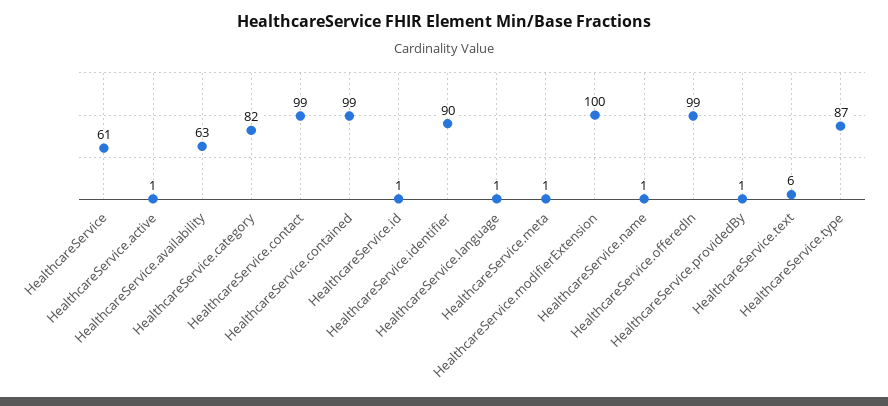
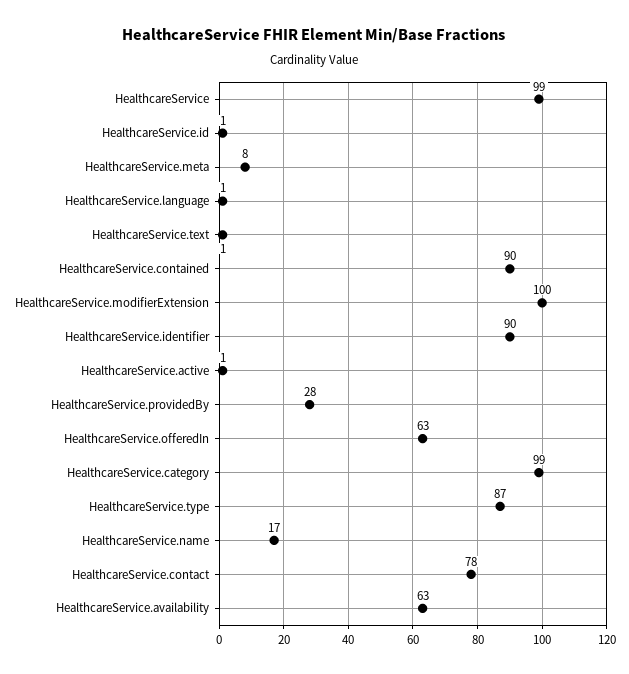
HealthcareService: 61 -> 99
HealthcareService.category: 82 -> 99
HealthcareService.contact: 99 -> 78
HealthcareService.contained: 99 -> 90
HealthcareService.meta: 1 -> 8
HealthcareService.name: 1 -> 17
HealthcareService.offeredIn: 99 -> 63
HealthcareService.providedBy: 1 -> 28
HealthcareService.text: 6 -> 1

